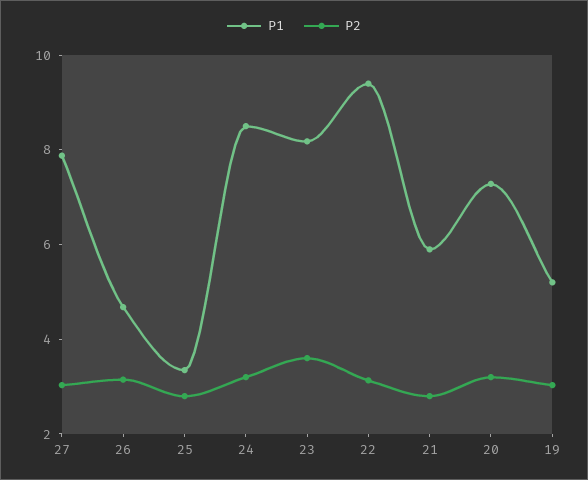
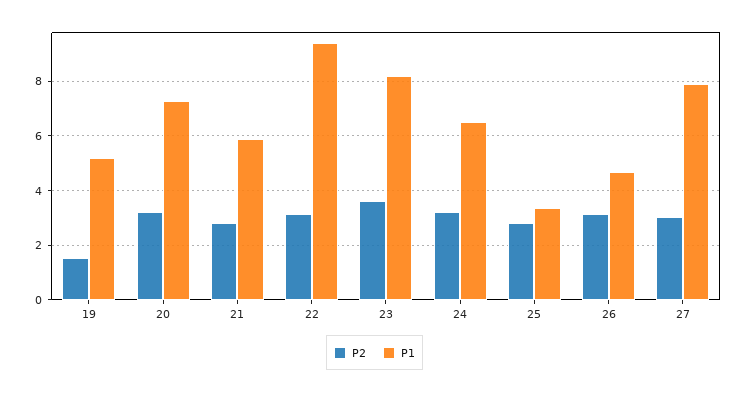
P1, 24: 8.5 -> 6.5
P2, 19: 3 -> 1.5

